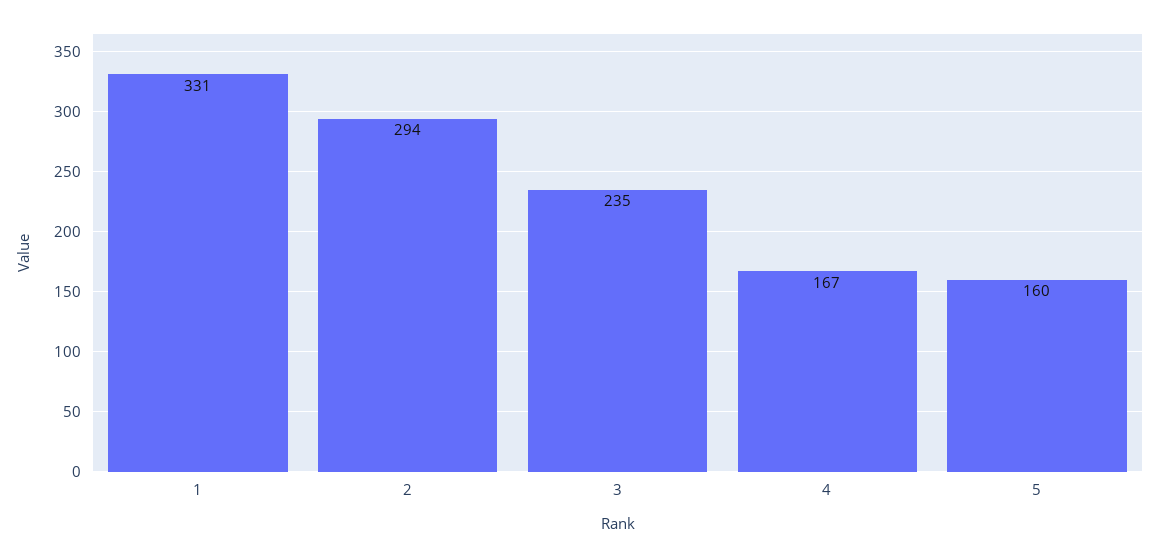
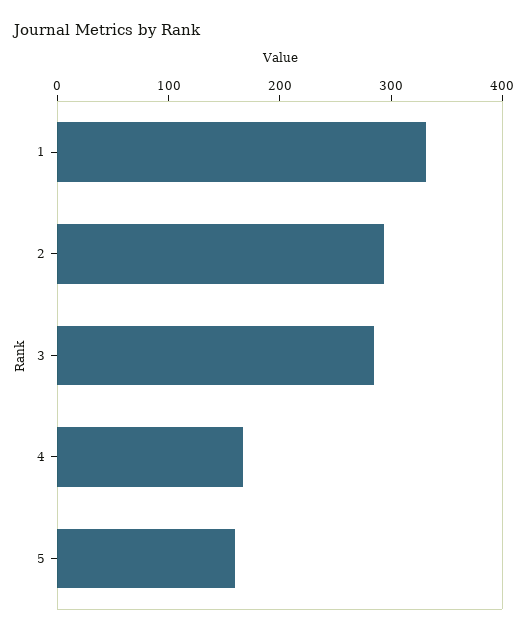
3: 235 -> 280

